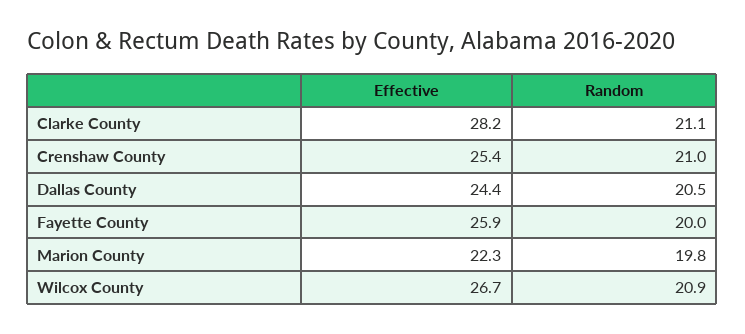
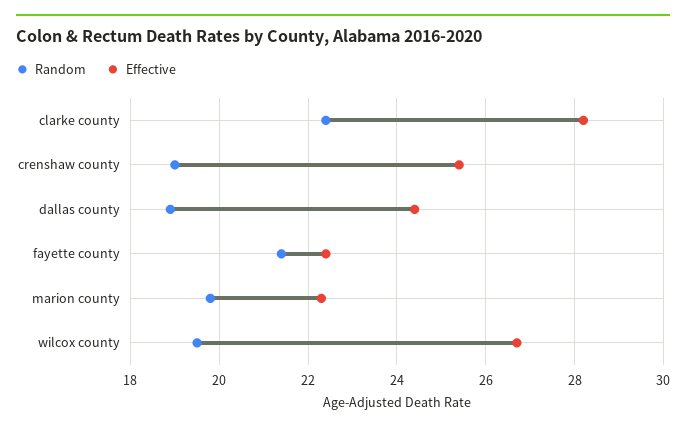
Random, Clarke County: 21.1 -> 22.5
Random, Crenshaw County: 21 -> 19
Random, Dallas County: 20.5 -> 19
Effective, Fayette County: 25.9 -> 22.5
Random, Fayette County: 20 -> 21.5
Random, Wilcox County: 20.9 -> 19.5

